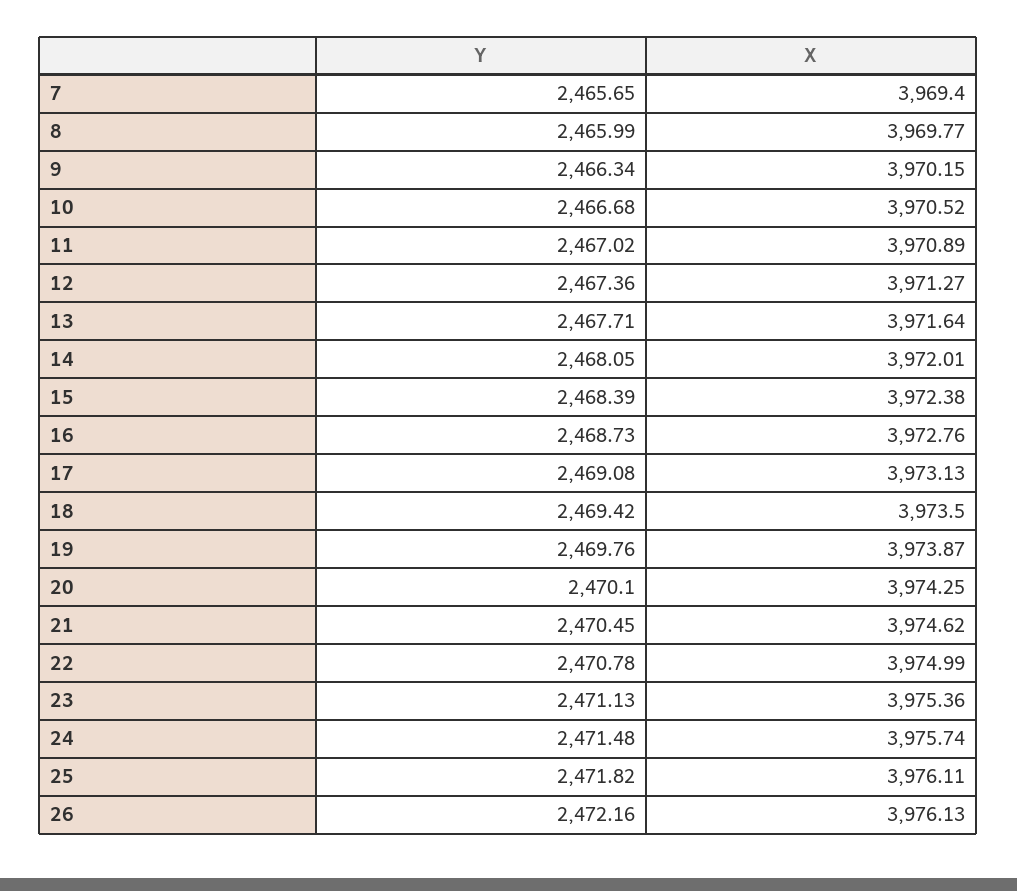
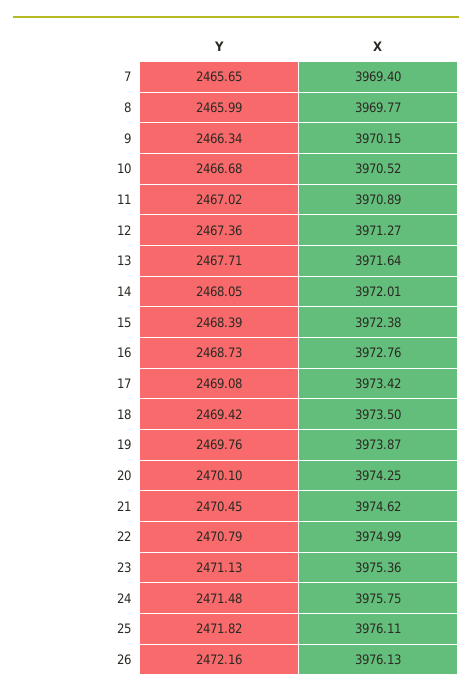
X, 17: 3973.13 -> 3973.42
Y, 22: 2470.78 -> 2470.79
X, 24: 3975.74 -> 3975.75

